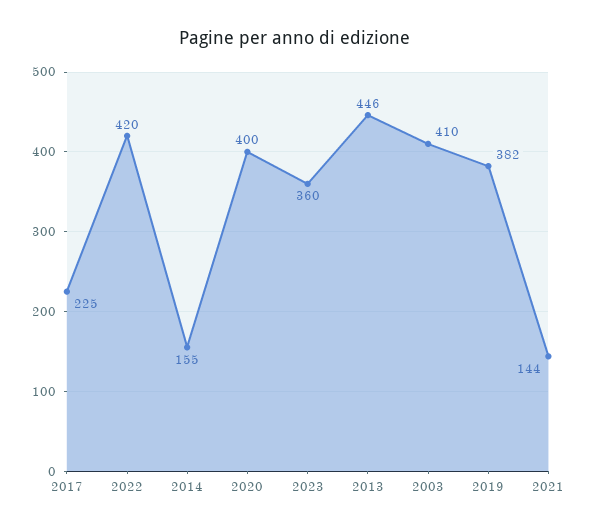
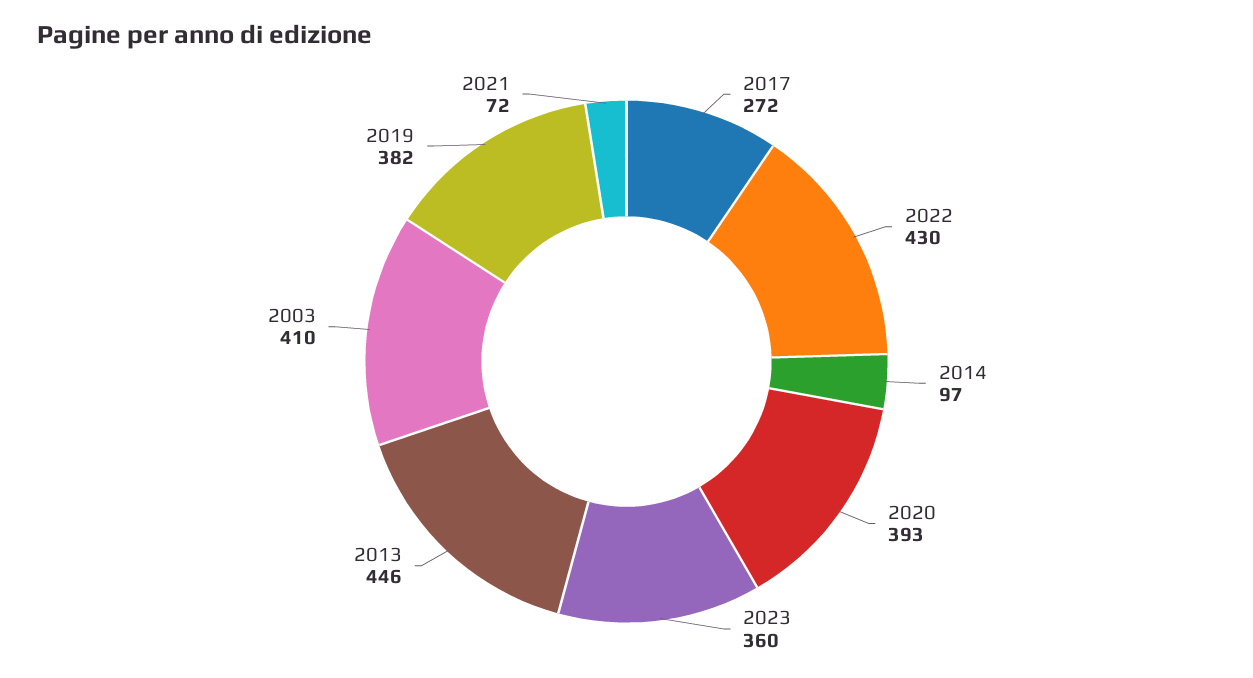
2017: 225 -> 272
2022: 420 -> 430
2014: 155 -> 97
2020: 400 -> 393
2021: 144 -> 72

